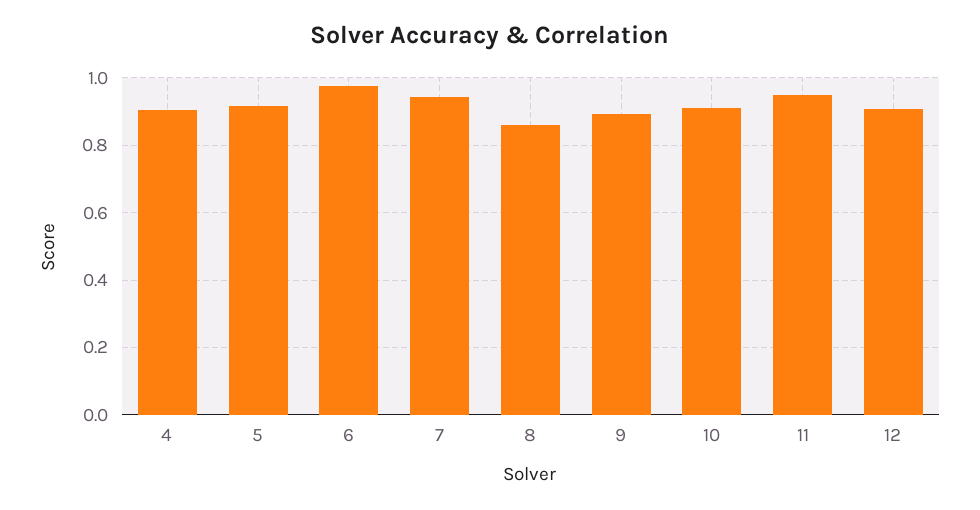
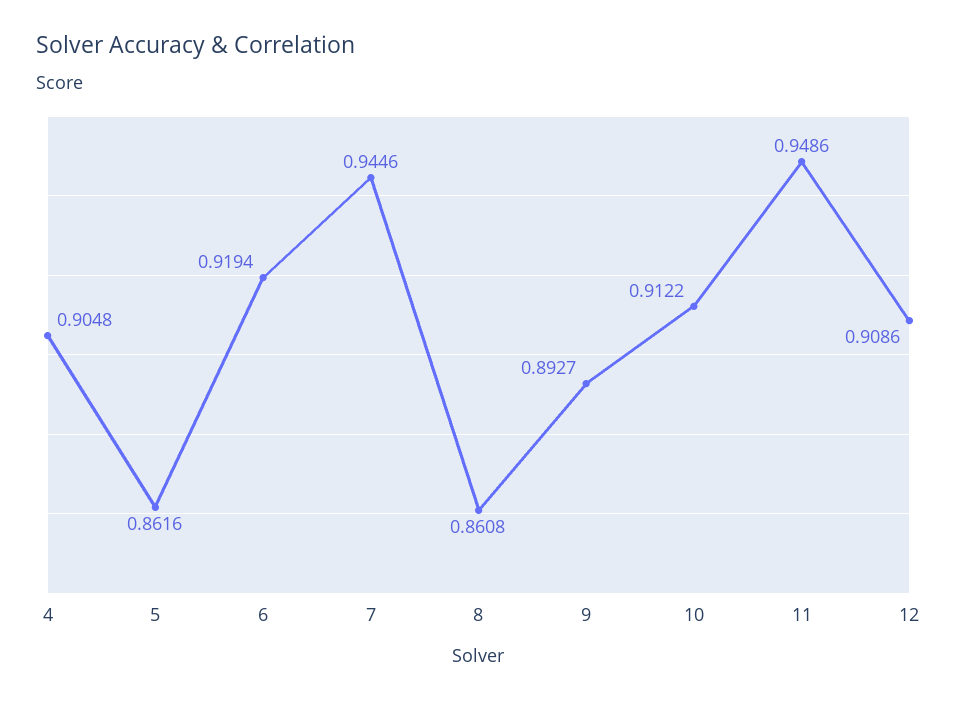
5: 0.92 -> 0.8616
6: 0.98 -> 0.9194

